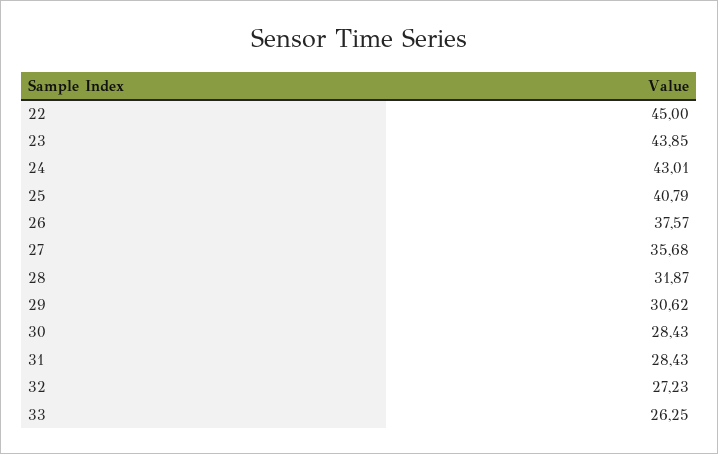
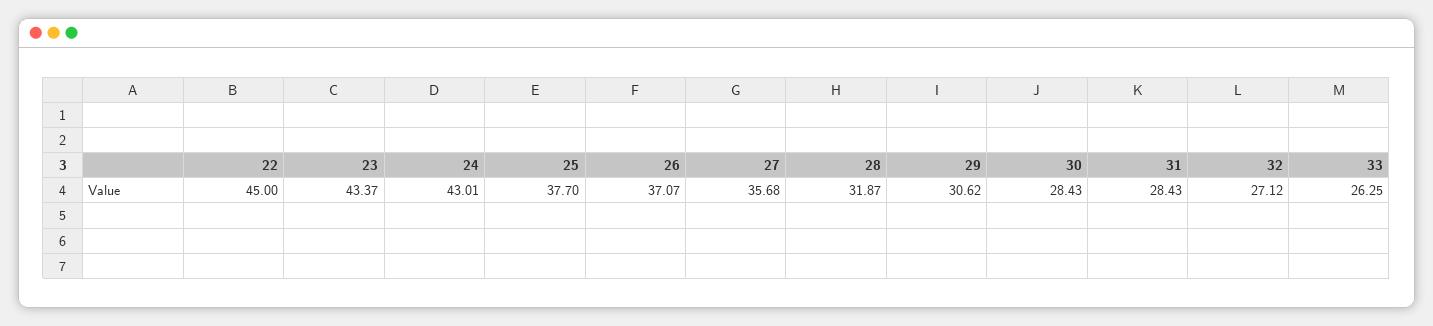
23: 43.85 -> 43.37
25: 40.79 -> 37.7
26: 37.57 -> 37.07
32: 27.23 -> 27.12

